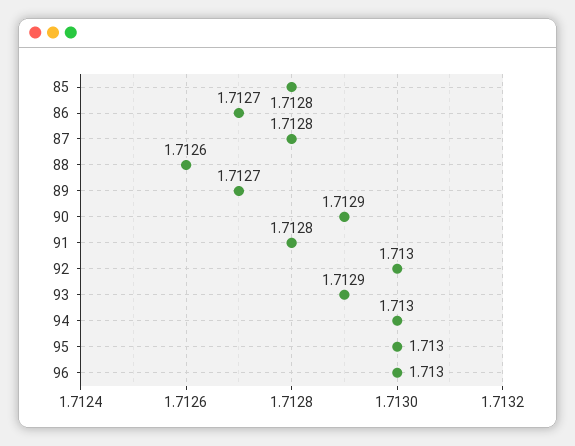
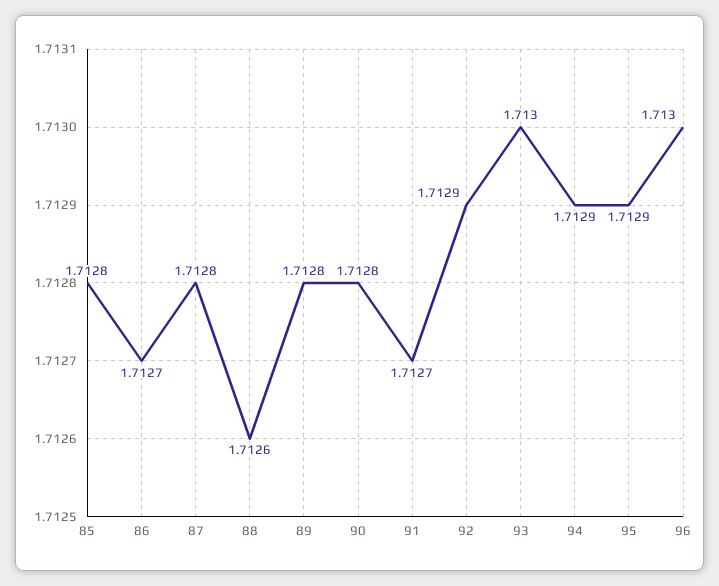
89: 1.7127 -> 1.7128
90: 1.7129 -> 1.7128
91: 1.7128 -> 1.7127
92: 1.713 -> 1.7129
93: 1.7129 -> 1.713
94: 1.713 -> 1.7129
95: 1.713 -> 1.7129

